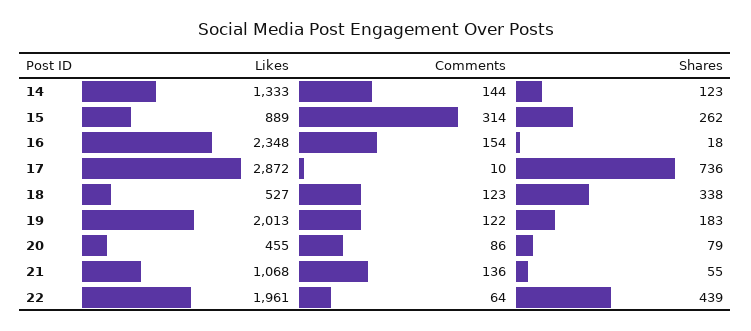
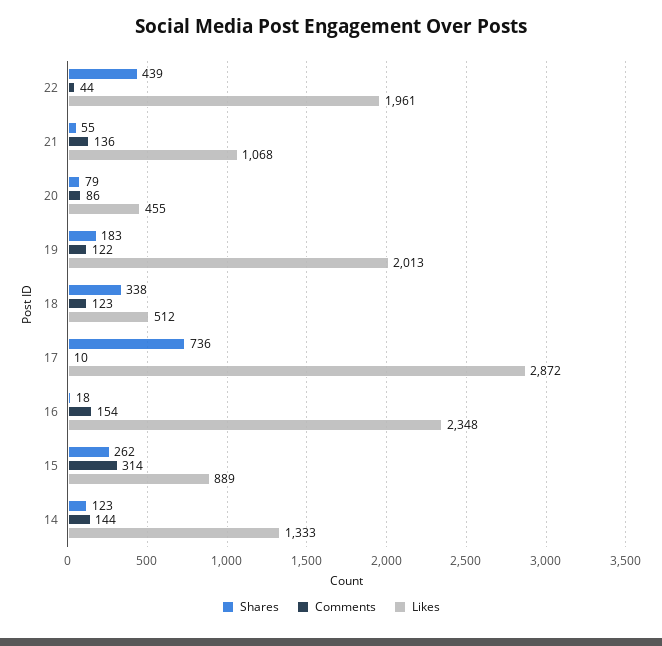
Likes, 18: 527 -> 512
Comments, 22: 64 -> 44

